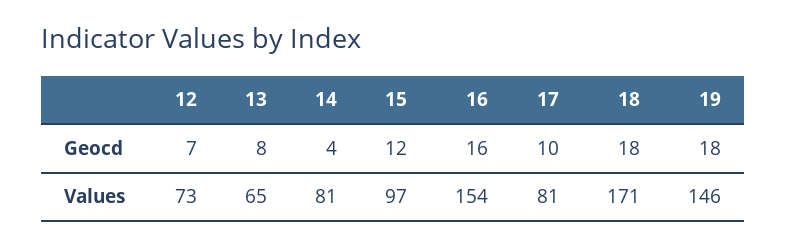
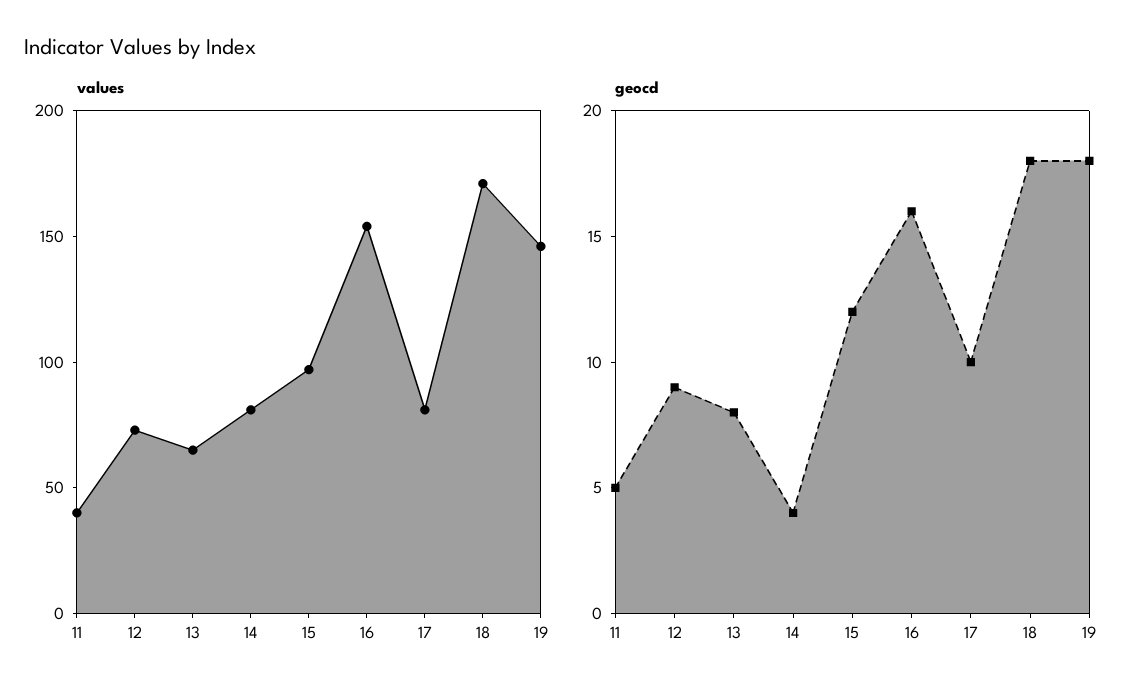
Geocd, 12: 7 -> 9
Values, 11: none -> 40
Geocd, 11: none -> 5

